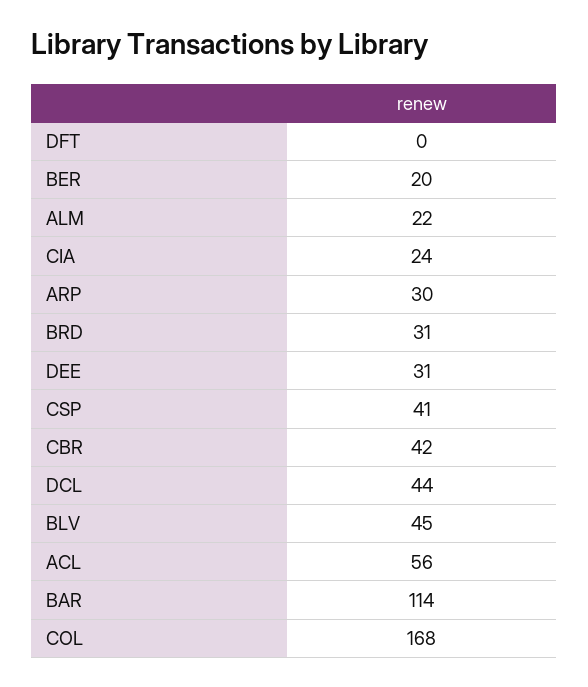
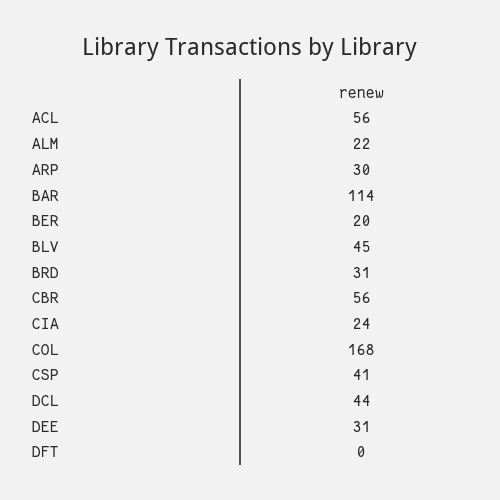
CBR: 42 -> 56

